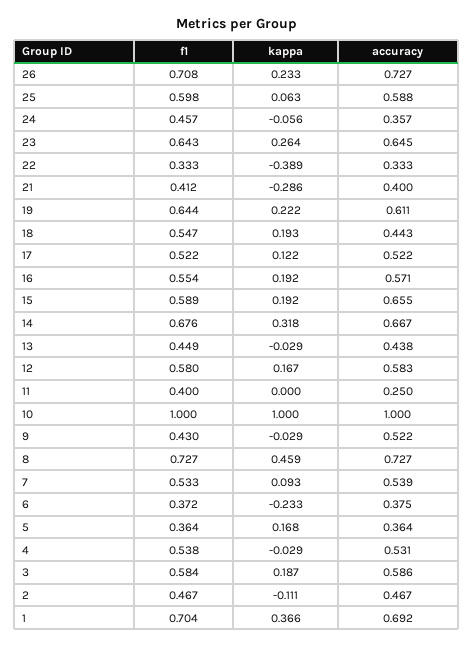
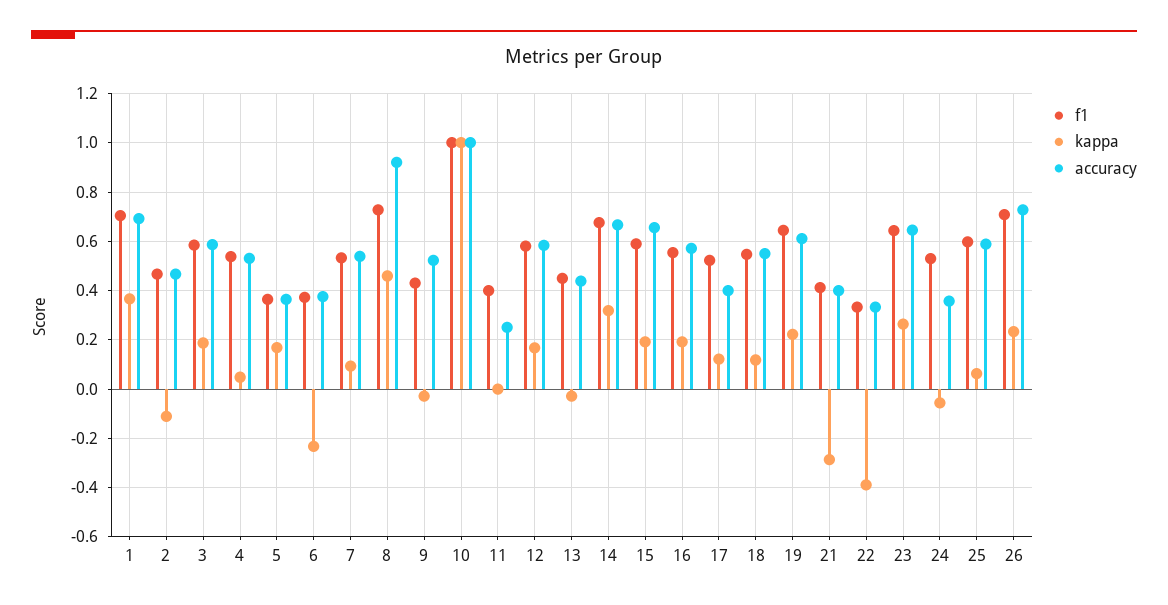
f1, 24: 0.457 -> 0.525
kappa, 18: 0.193 -> 0.125
accuracy, 18: 0.443 -> 0.55
accuracy, 17: 0.522 -> 0.4
accuracy, 8: 0.727 -> 0.925
kappa, 4: -0.029 -> 0.05

